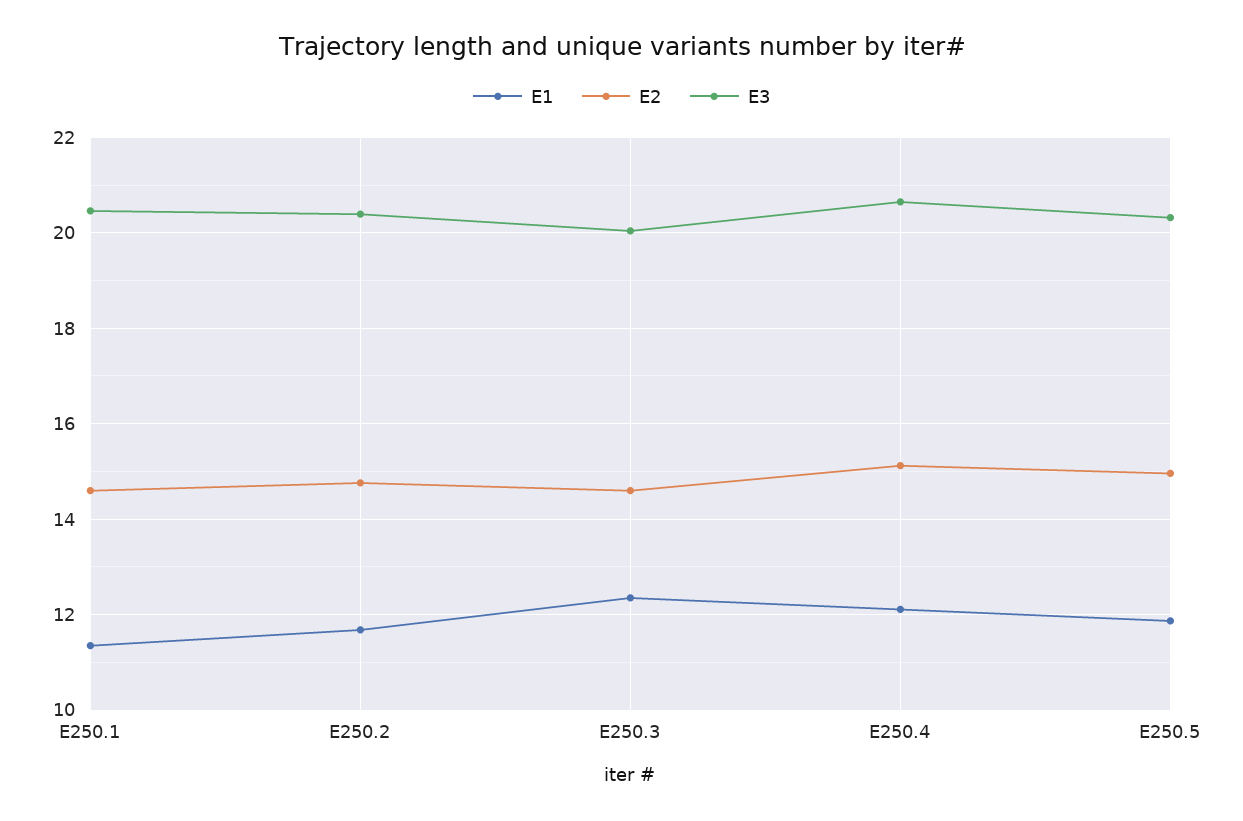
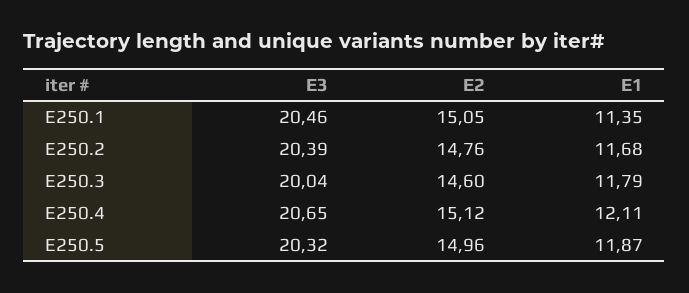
E2, E250.1: 14.6 -> 15.05
E1, E250.3: 12.4 -> 11.79

